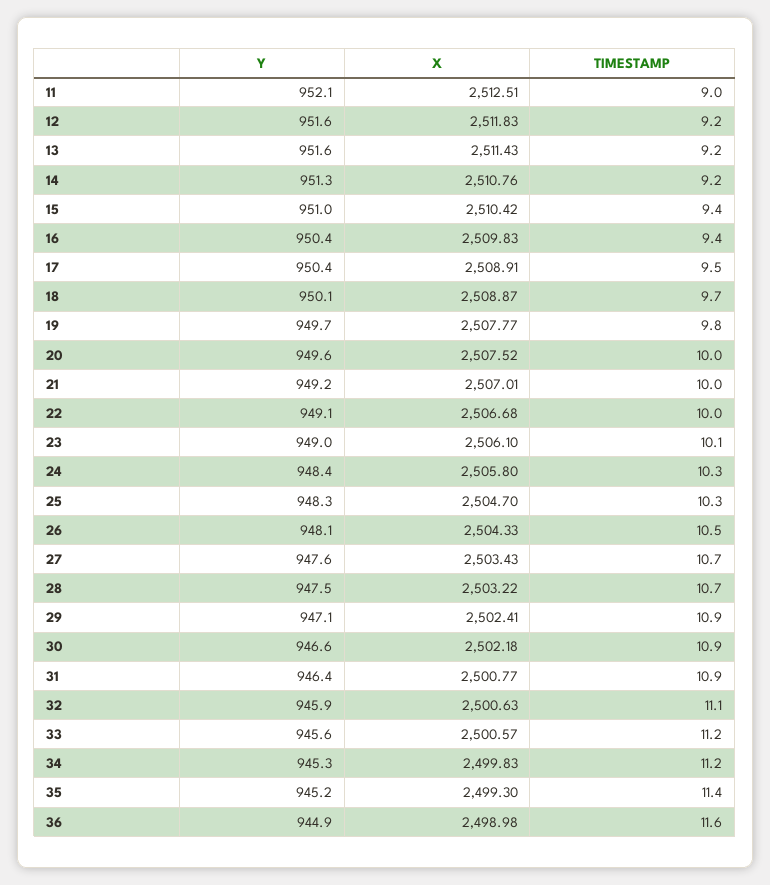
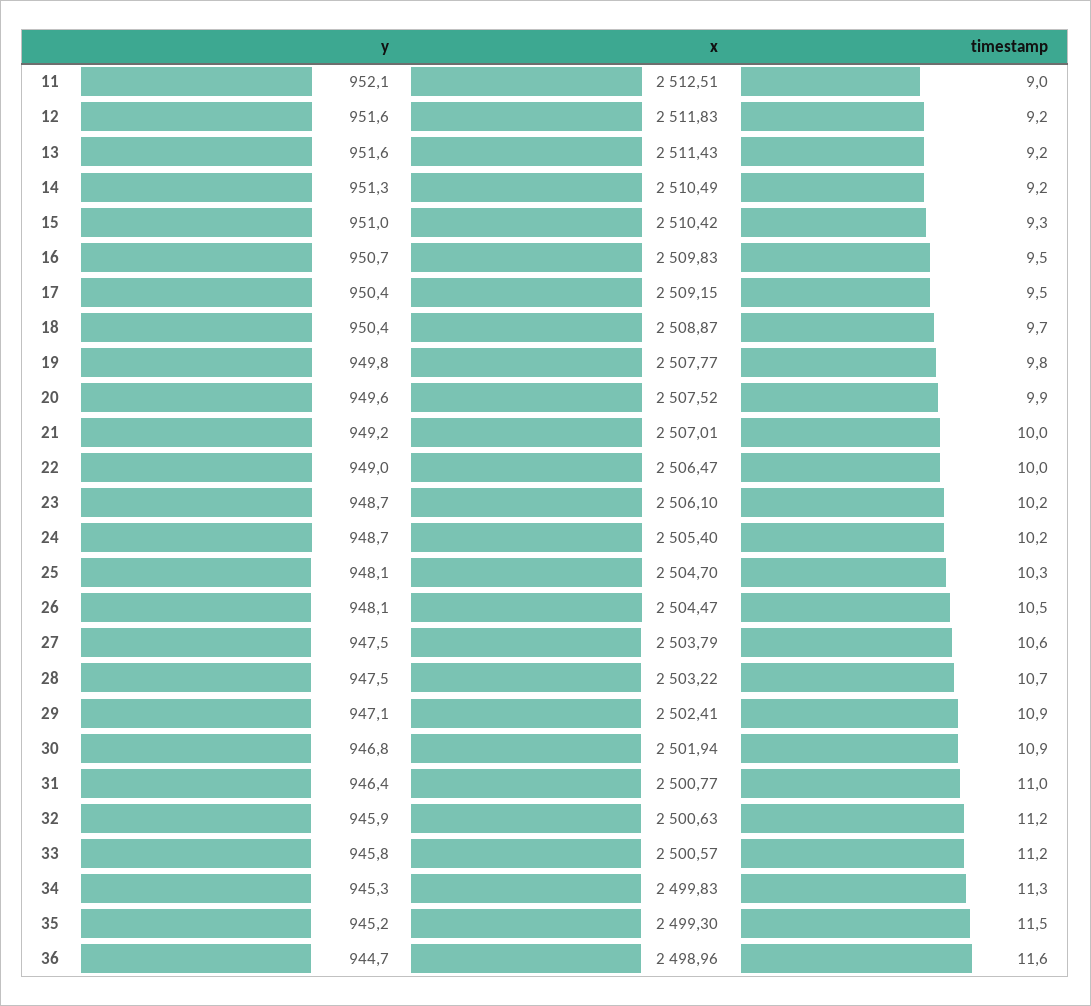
X, 14: 2510.76 -> 2510.49
TIMESTAMP, 15: 9.4 -> 9.3
Y, 16: 950.4 -> 950.7
TIMESTAMP, 16: 9.4 -> 9.5
X, 17: 2508.91 -> 2509.15
Y, 18: 950.1 -> 950.4
Y, 19: 949.7 -> 949.8
TIMESTAMP, 20: 10 -> 9.9
Y, 22: 949.1 -> 949
X, 22: 2506.68 -> 2506.47
Y, 23: 949 -> 948.7
TIMESTAMP, 23: 10.1 -> 10.2
Y, 24: 948.4 -> 948.7
X, 24: 2505.8 -> 2505.4
TIMESTAMP, 24: 10.3 -> 10.2
Y, 25: 948.3 -> 948.1
X, 26: 2504.33 -> 2504.47
Y, 27: 947.6 -> 947.5
X, 27: 2503.43 -> 2503.79
TIMESTAMP, 27: 10.7 -> 10.6
Y, 30: 946.6 -> 946.8
X, 30: 2502.18 -> 2501.94
TIMESTAMP, 31: 10.9 -> 11
TIMESTAMP, 32: 11.1 -> 11.2
Y, 33: 945.6 -> 945.8
TIMESTAMP, 34: 11.2 -> 11.3
TIMESTAMP, 35: 11.4 -> 11.5
Y, 36: 944.9 -> 944.7
X, 36: 2498.98 -> 2498.96

